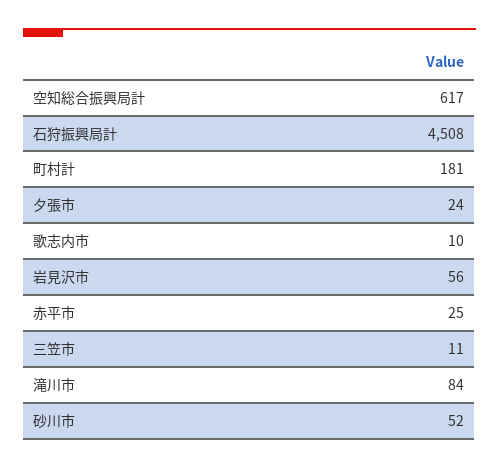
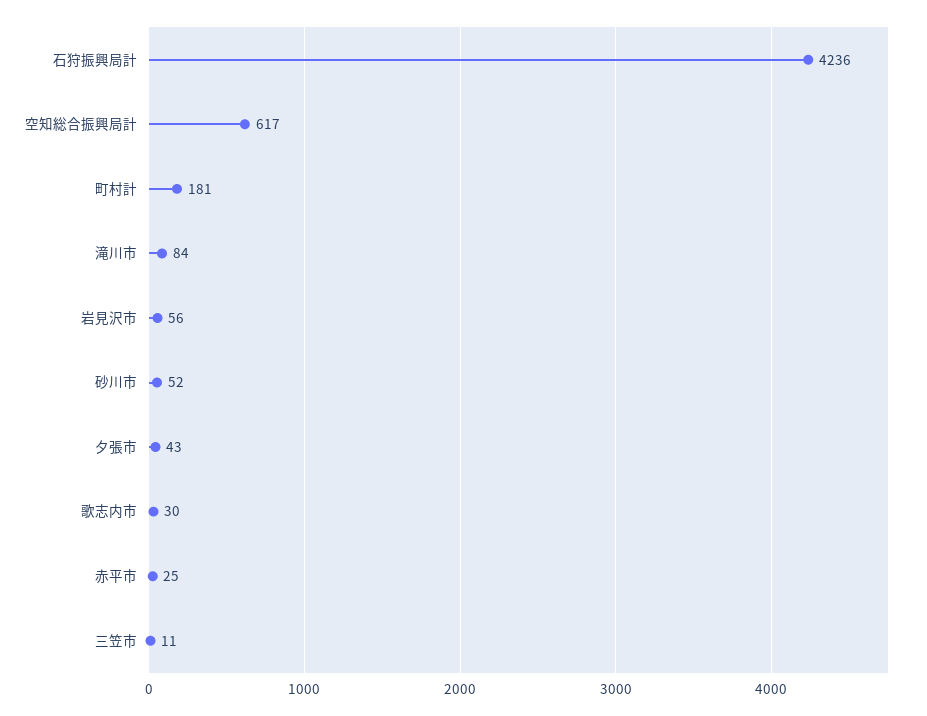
石狩振興局計: 4508 -> 4236
夕張市: 24 -> 43
歌志内市: 10 -> 30

